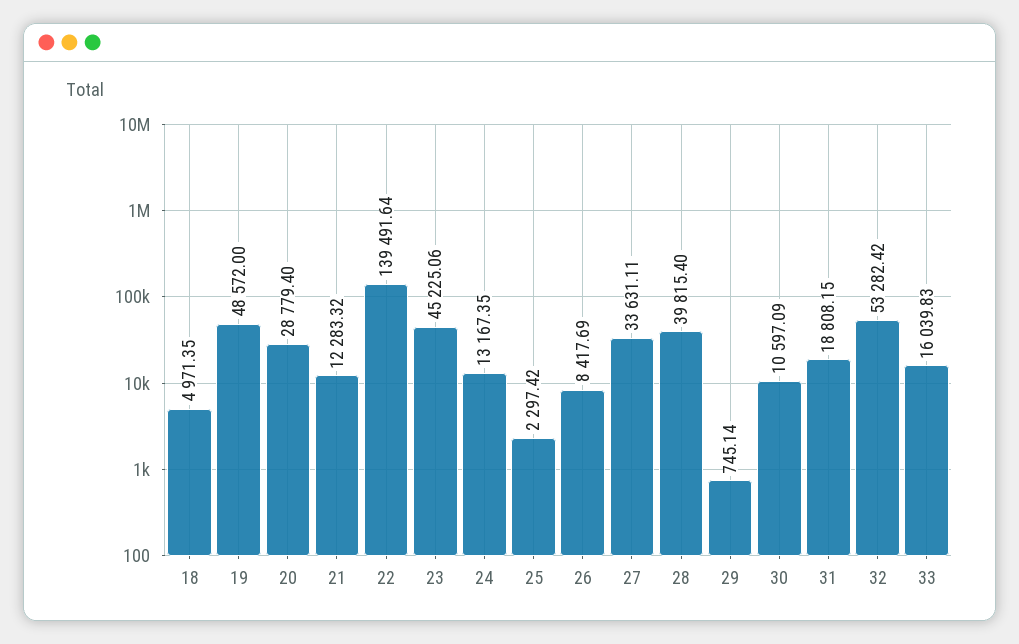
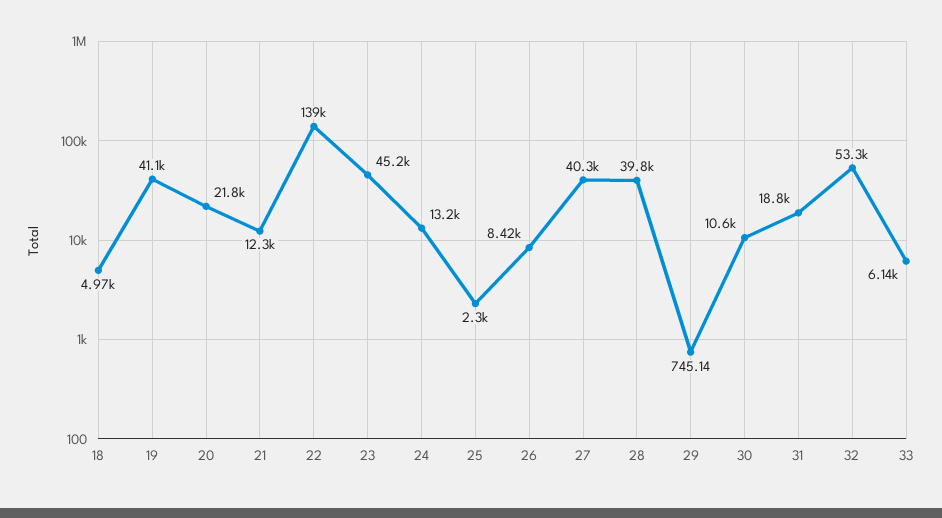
19: 48572 -> 41100
20: 28779.4 -> 21800
27: 33631.11 -> 40300
33: 16039.83 -> 6140

